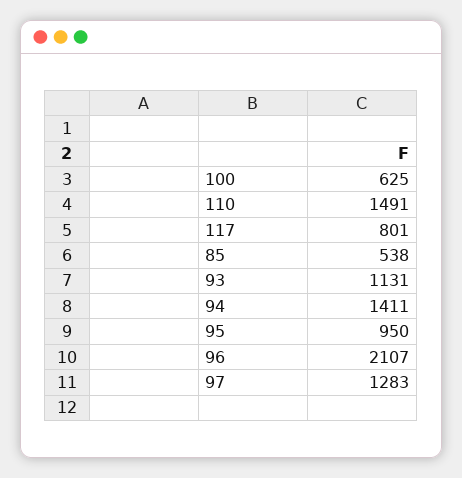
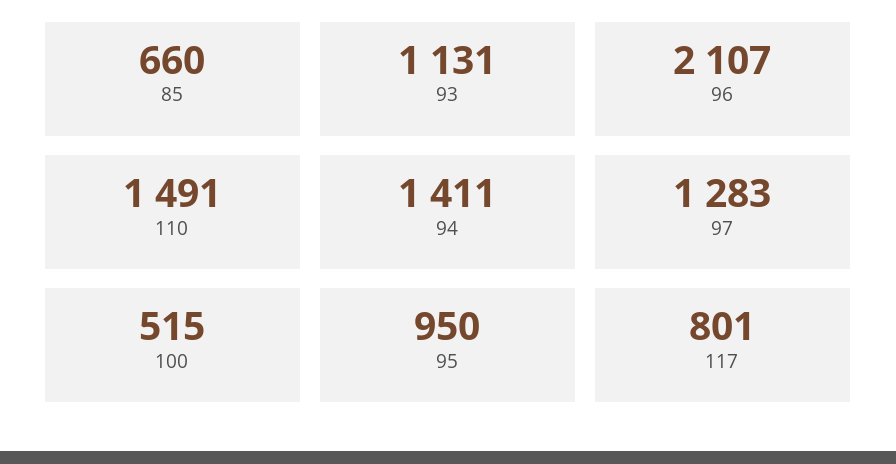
100: 625 -> 515
85: 538 -> 660

